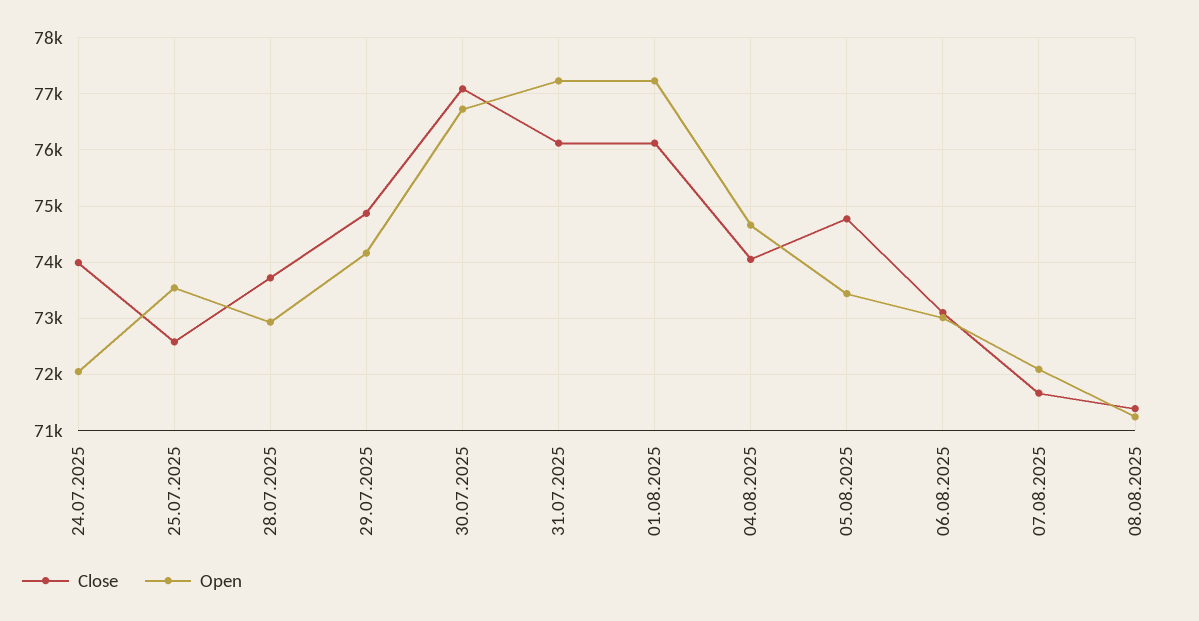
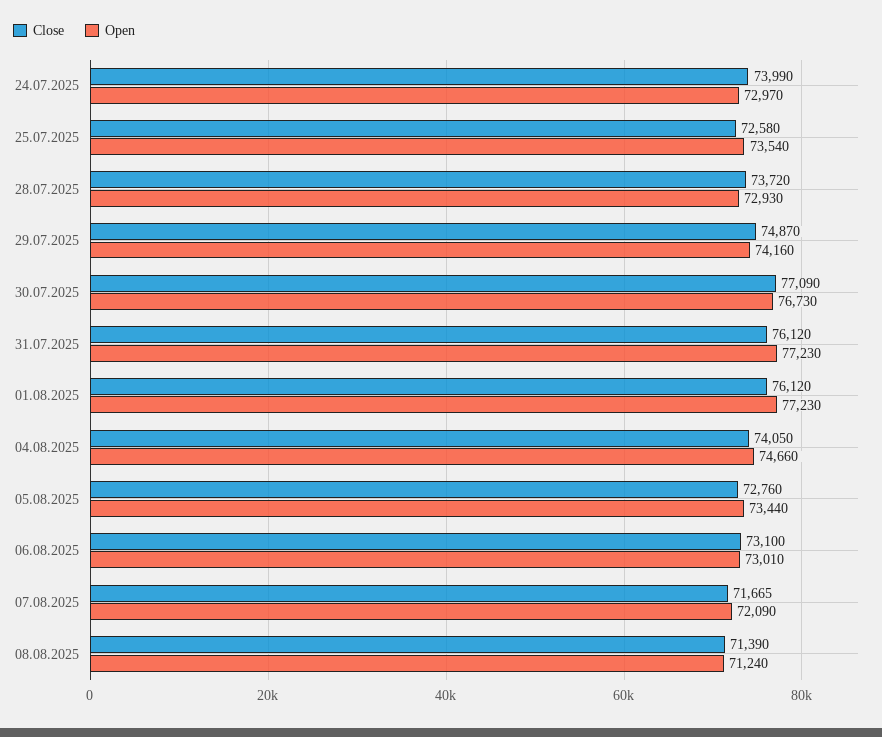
Open, 24.07.2025: 72000 -> 72970
Close, 05.08.2025: 74800 -> 72760

